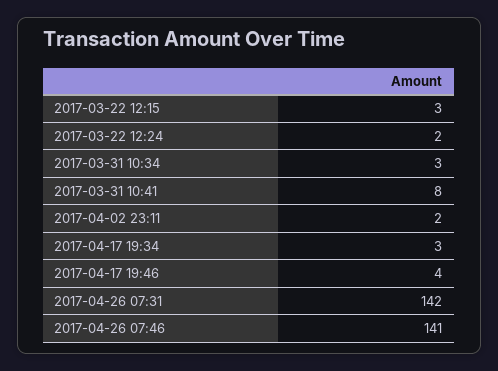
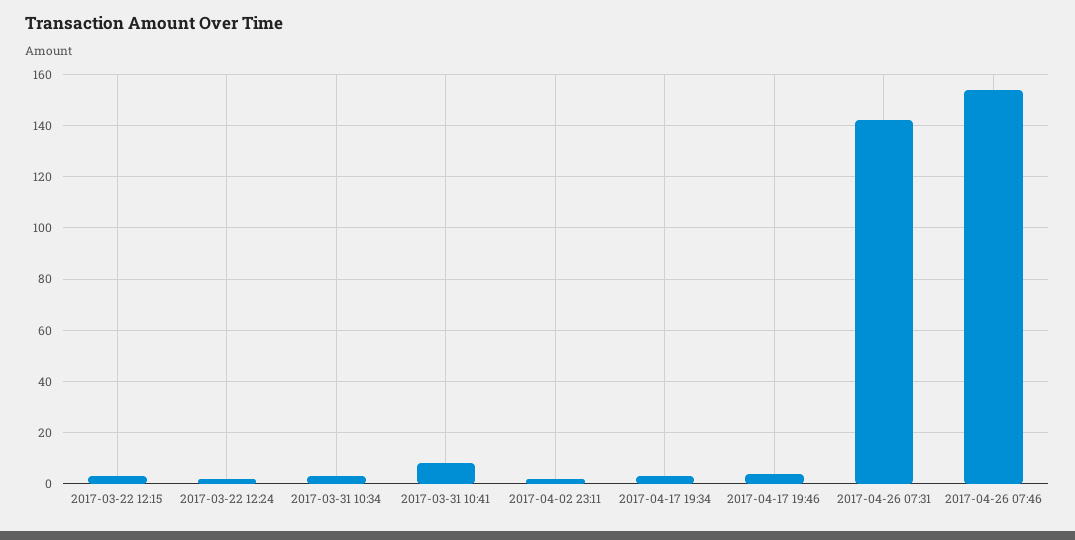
2017-04-26 07:46: 141 -> 155

